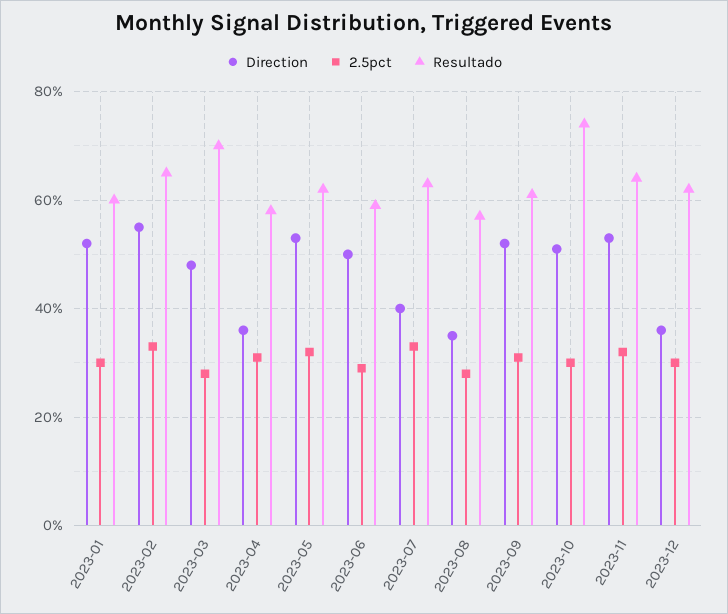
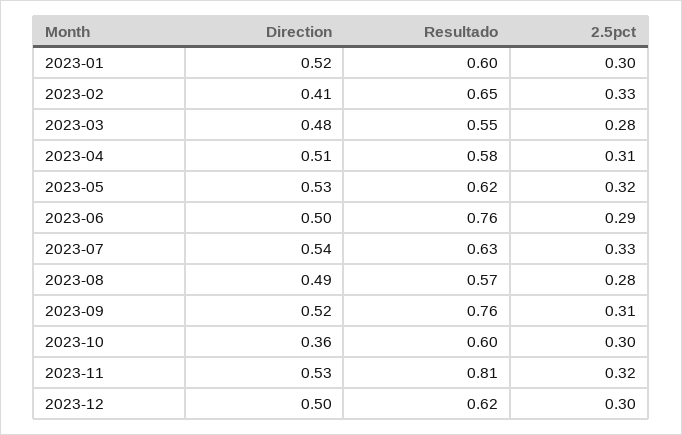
Direction, 2023-02: 0.55 -> 0.41
Resultado, 2023-03: 0.7 -> 0.55
Direction, 2023-04: 0.35 -> 0.51
Resultado, 2023-06: 0.6 -> 0.76
Direction, 2023-07: 0.4 -> 0.54
Direction, 2023-08: 0.35 -> 0.49
Resultado, 2023-09: 0.6 -> 0.76
Direction, 2023-10: 0.5 -> 0.36
Resultado, 2023-10: 0.75 -> 0.6
Resultado, 2023-11: 0.65 -> 0.81
Direction, 2023-12: 0.35 -> 0.5

